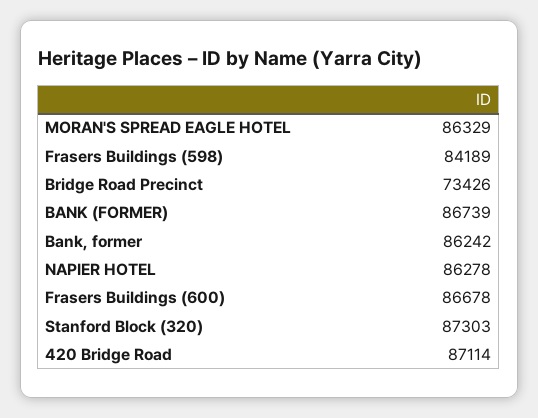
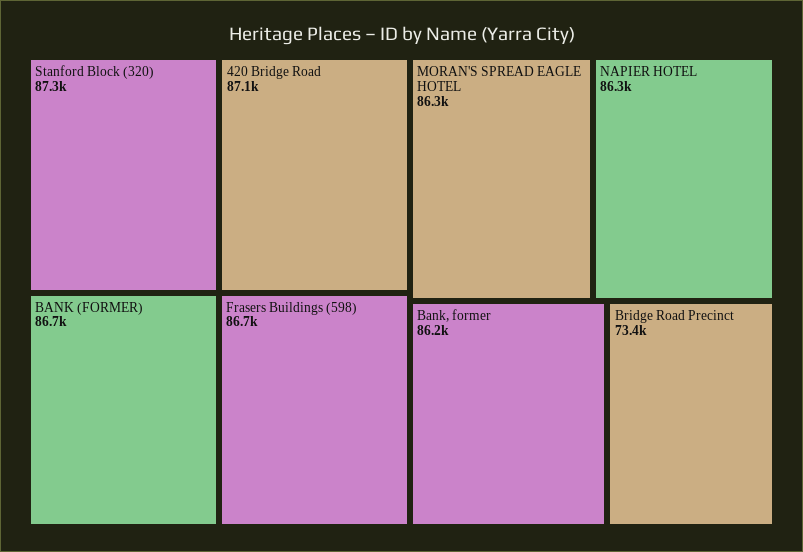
Frasers Buildings (598): 84189 -> 86700
Frasers Buildings (600): 86678 -> none

